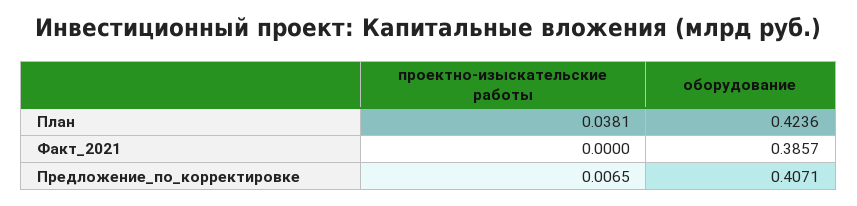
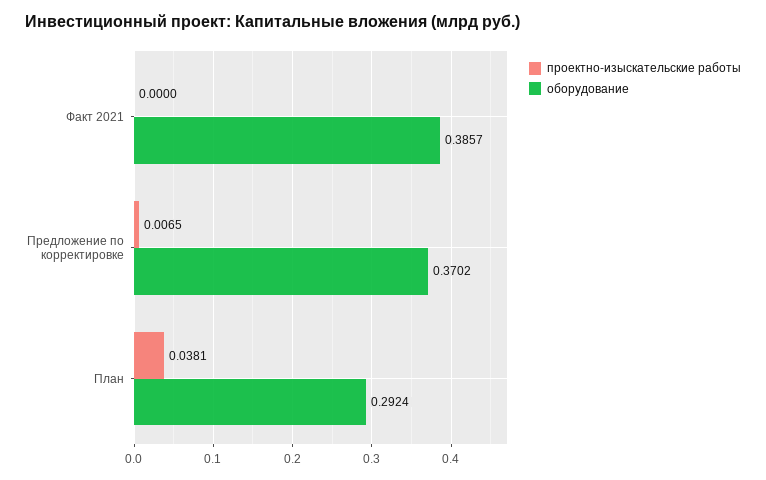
оборудование, План: 0.4236 -> 0.2924
оборудование, Предложение_по_корректировке: 0.4071 -> 0.3702

